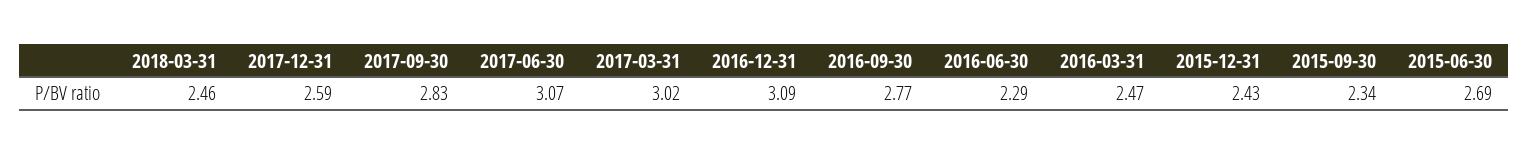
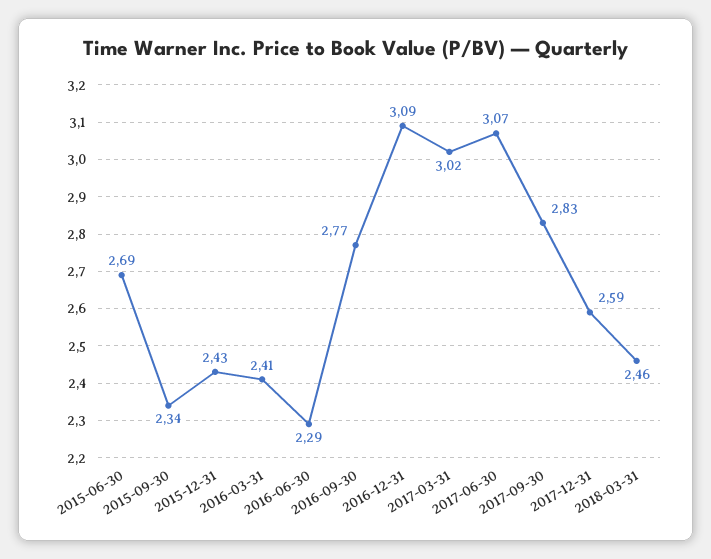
2016-03-31: 2.47 -> 2.41

